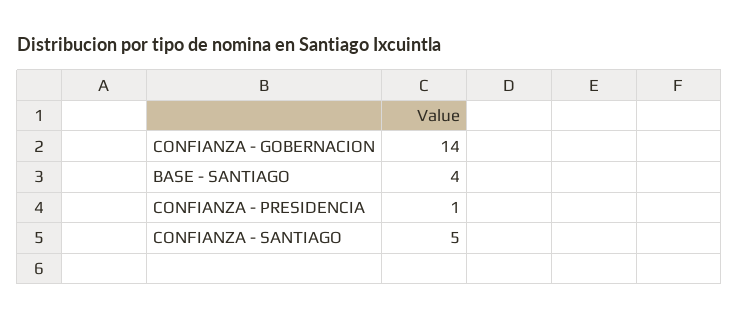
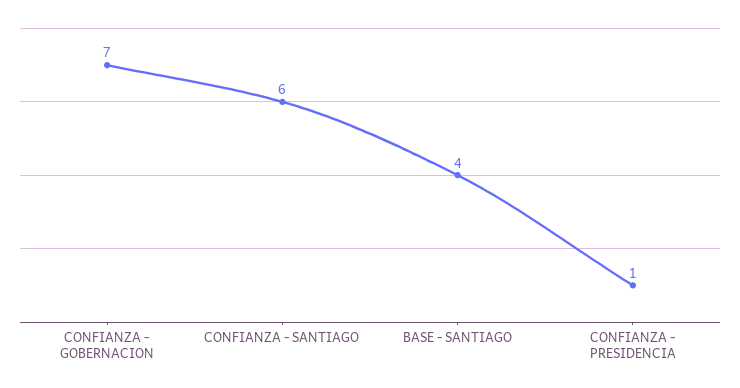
CONFIANZA - GOBERNACION: 14 -> 7
CONFIANZA - SANTIAGO: 5 -> 6

